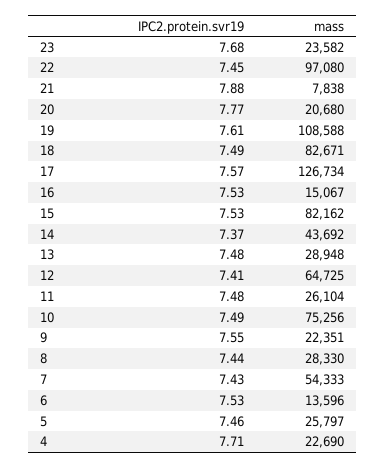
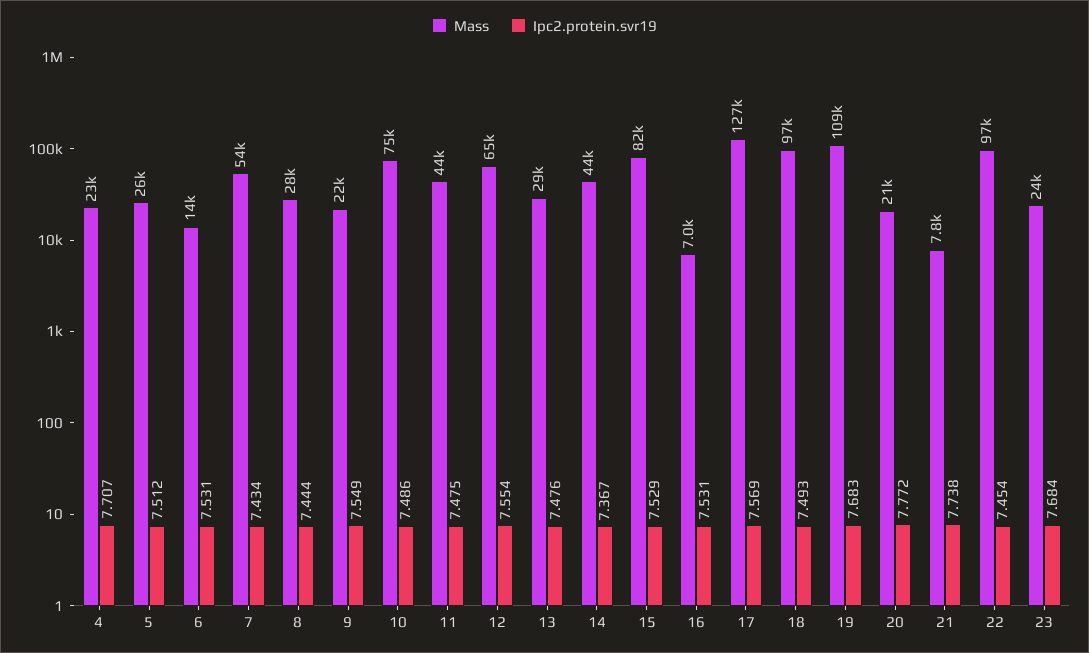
IPC2.protein.svr19, 21: 7.88 -> 7.738
IPC2.protein.svr19, 19: 7.61 -> 7.683
mass, 18: 82671 -> 97000
mass, 16: 15067 -> 7000
IPC2.protein.svr19, 12: 7.41 -> 7.554
mass, 11: 26104 -> 44000
IPC2.protein.svr19, 5: 7.46 -> 7.512

